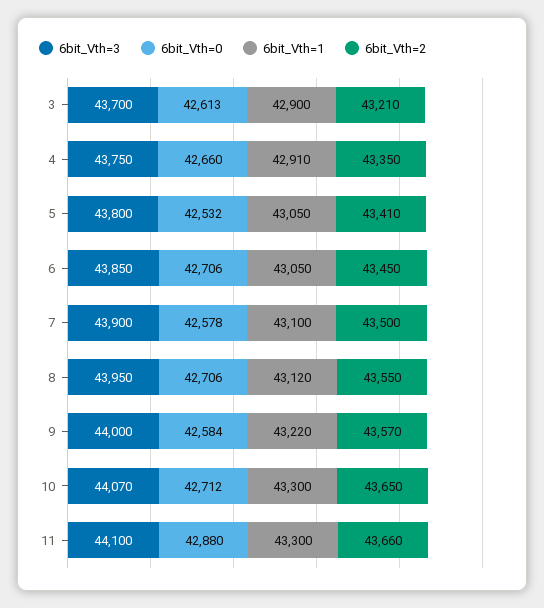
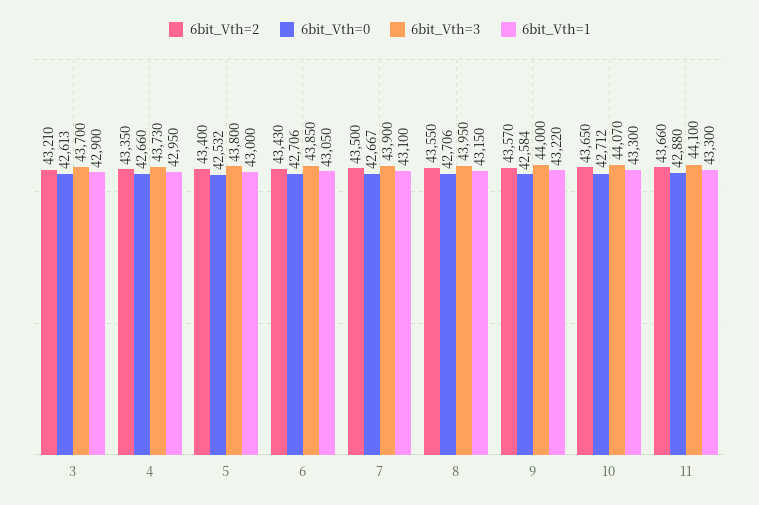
6bit_Vth=3, 4: 43750 -> 43730
6bit_Vth=1, 4: 42910 -> 42950
6bit_Vth=1, 5: 43050 -> 43000
6bit_Vth=2, 5: 43410 -> 43400
6bit_Vth=2, 6: 43450 -> 43430
6bit_Vth=0, 7: 42578 -> 42667
6bit_Vth=1, 8: 43120 -> 43150

